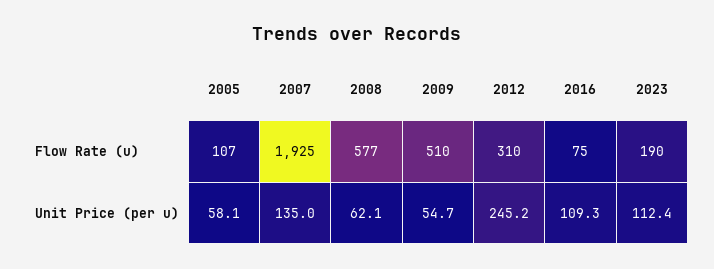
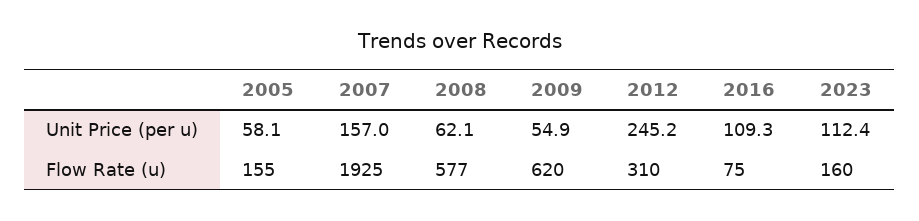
2005, Flow Rate (u): 107 -> 155
2009, Flow Rate (u): 510 -> 620
2023, Flow Rate (u): 190 -> 160
2007, Unit Price (per u): 135 -> 157
2009, Unit Price (per u): 54.7 -> 54.9

